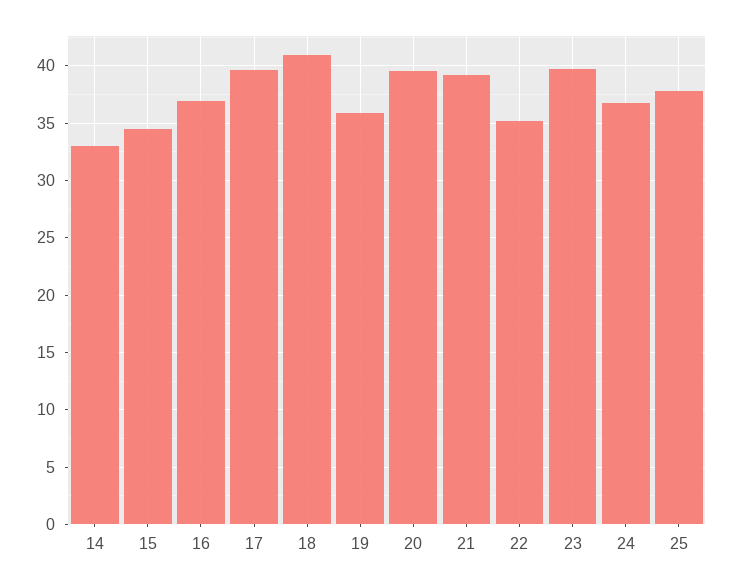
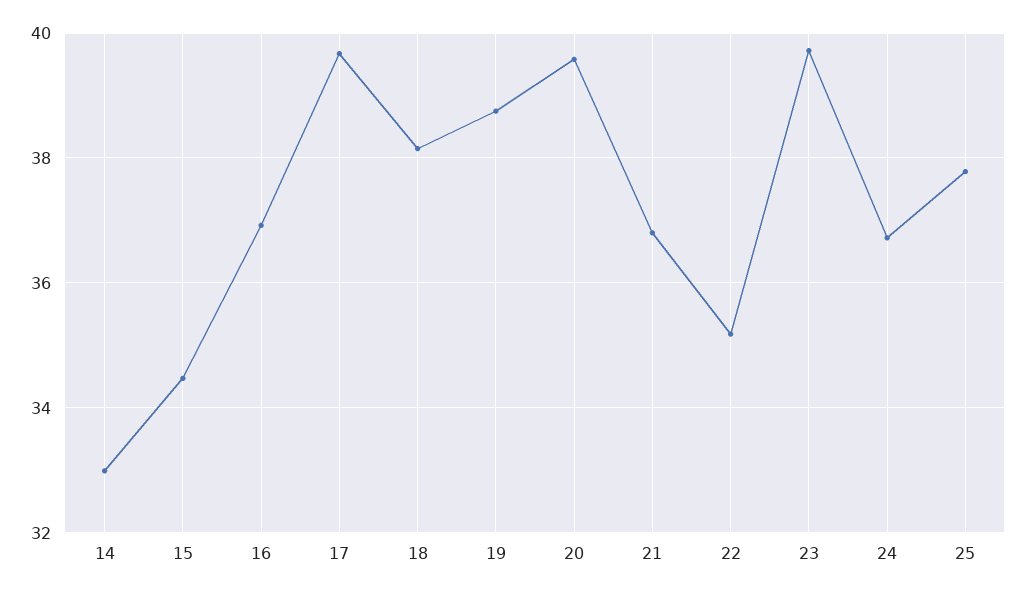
18: 41 -> 38.2
19: 36 -> 38.8
21: 39 -> 36.8

